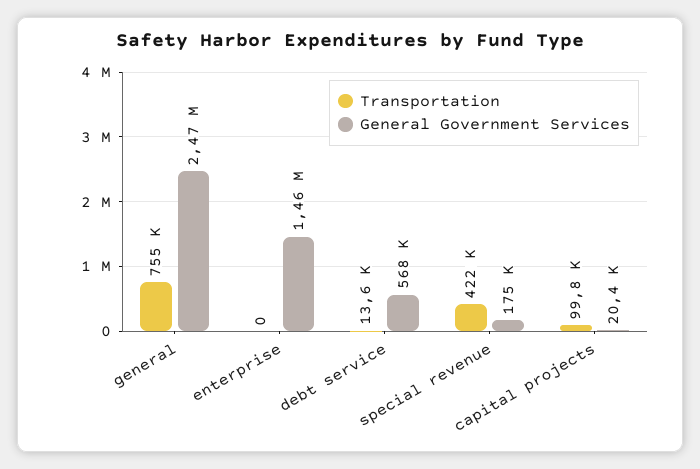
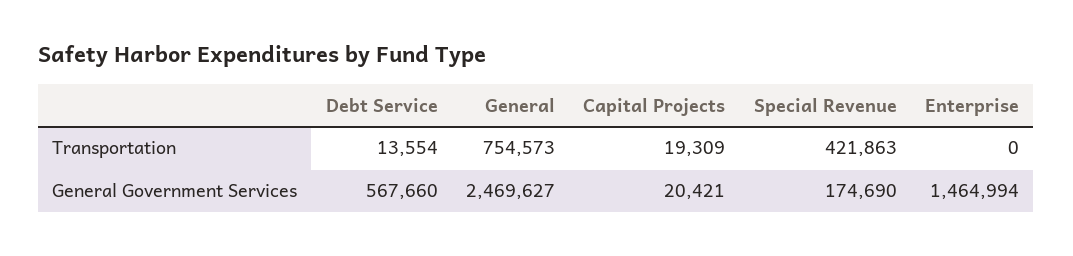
Transportation, capital projects: 99800 -> 19309

